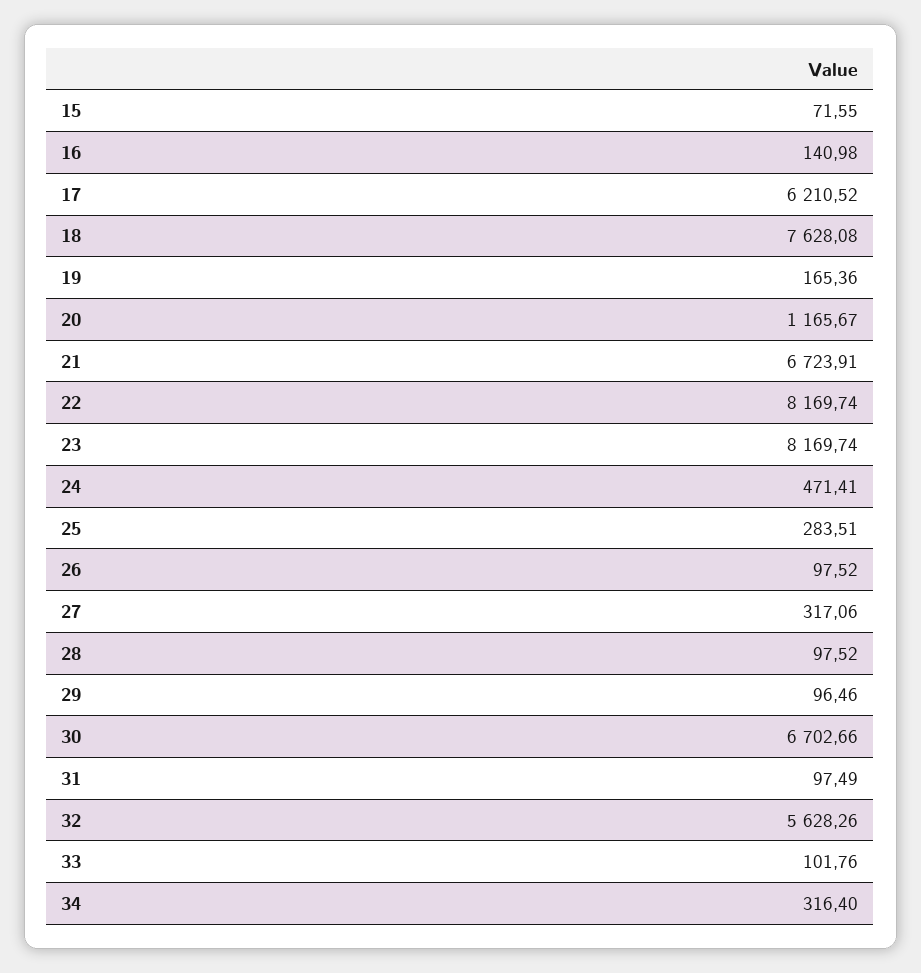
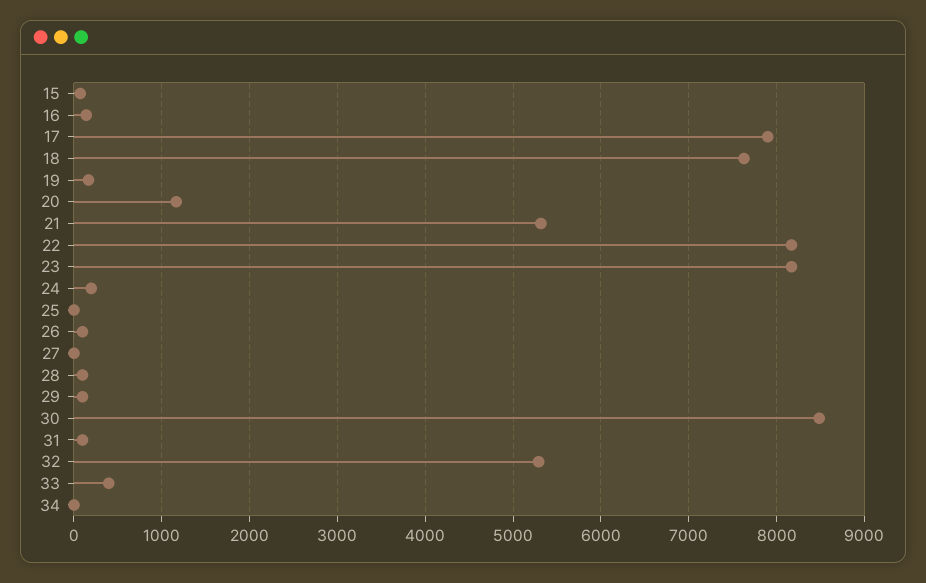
17: 6210.52 -> 7900
21: 6723.91 -> 5300
24: 471.41 -> 200
25: 283.51 -> 0
27: 317.06 -> 0
30: 6702.66 -> 8500
32: 5628.26 -> 5300
33: 101.76 -> 400
34: 316.4 -> 0

